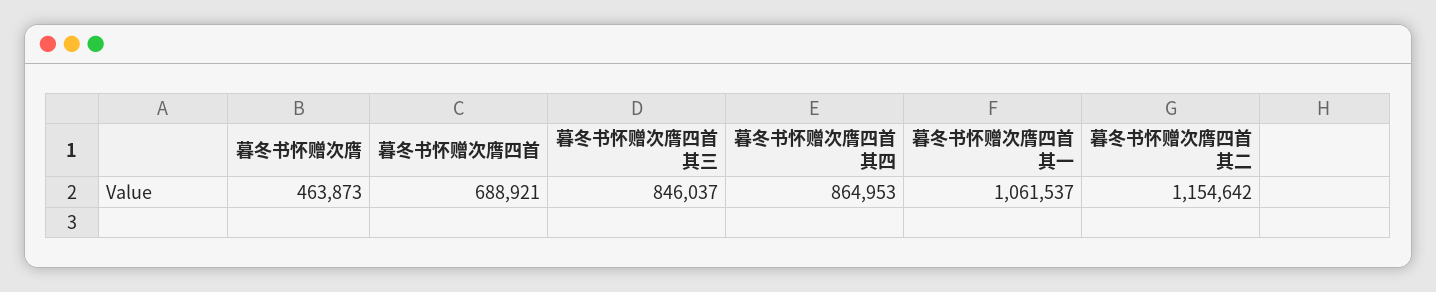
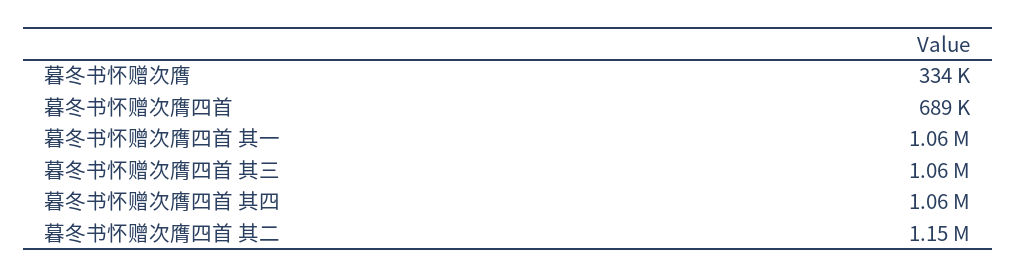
暮冬书怀赠次膺: 463873 -> 334000
暮冬书怀赠次膺四首 其三: 846037 -> 1060000
暮冬书怀赠次膺四首 其四: 864953 -> 1060000

